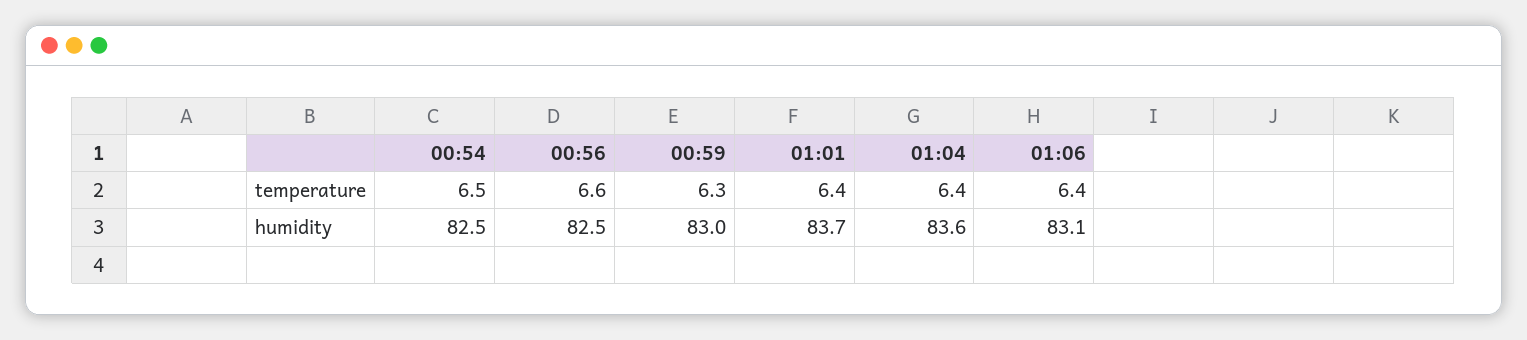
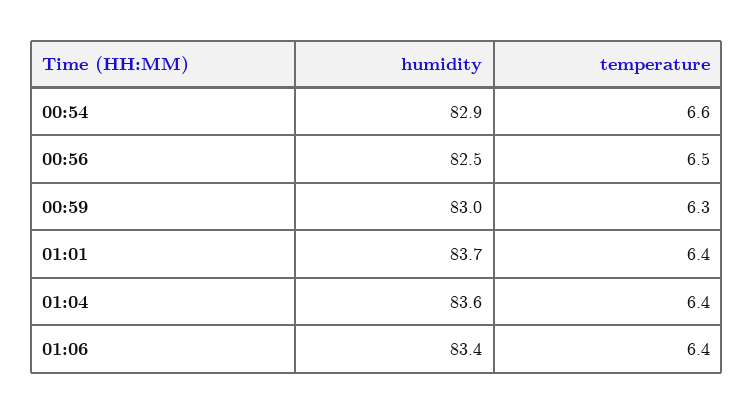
00:54, temperature: 6.5 -> 6.6
00:56, temperature: 6.6 -> 6.5
00:54, humidity: 82.5 -> 82.9
01:06, humidity: 83.1 -> 83.4

